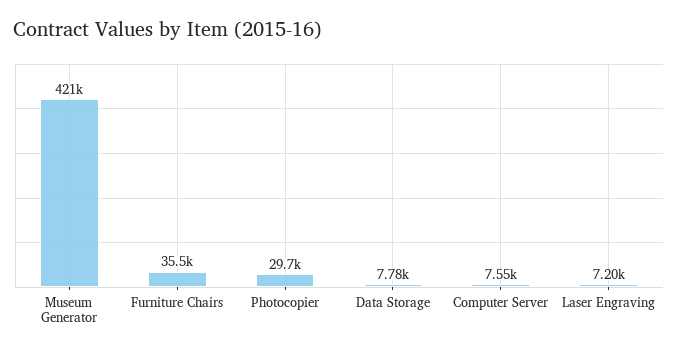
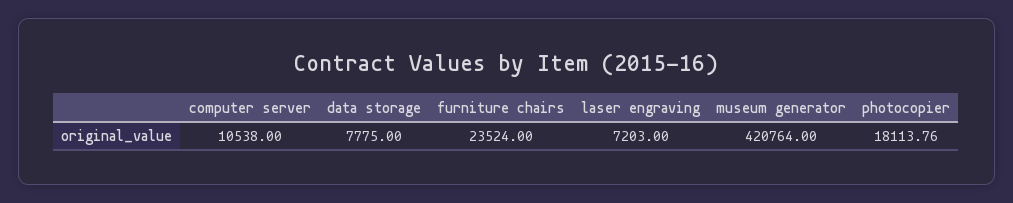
Furniture Chairs: 35500 -> 23524
Photocopier: 29700 -> 18113.76
Computer Server: 7550 -> 10538

